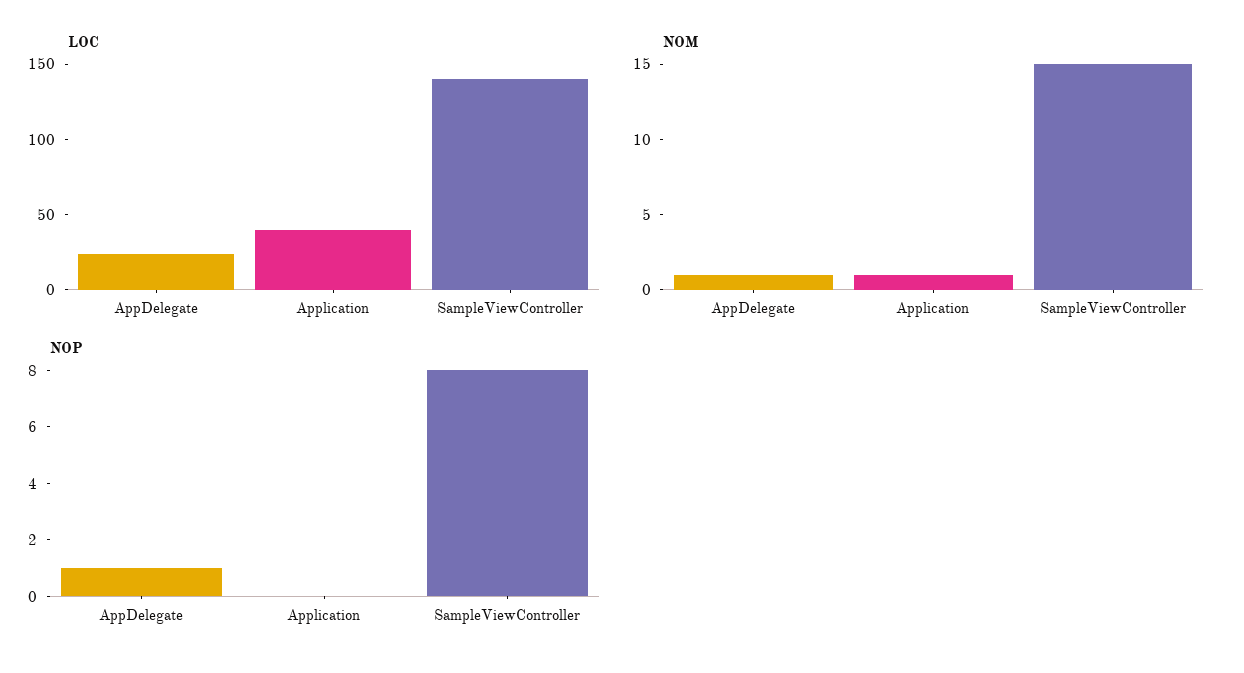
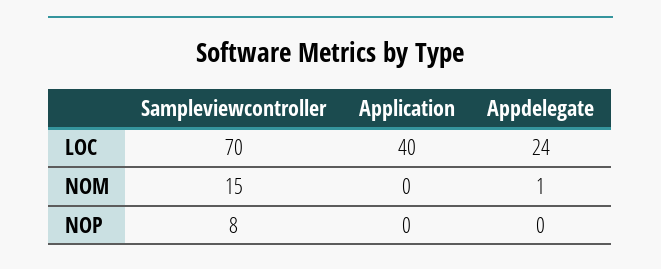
LOC, SampleViewController: 140 -> 70
NOM, Application: 1 -> 0
NOP, AppDelegate: 1 -> 0

